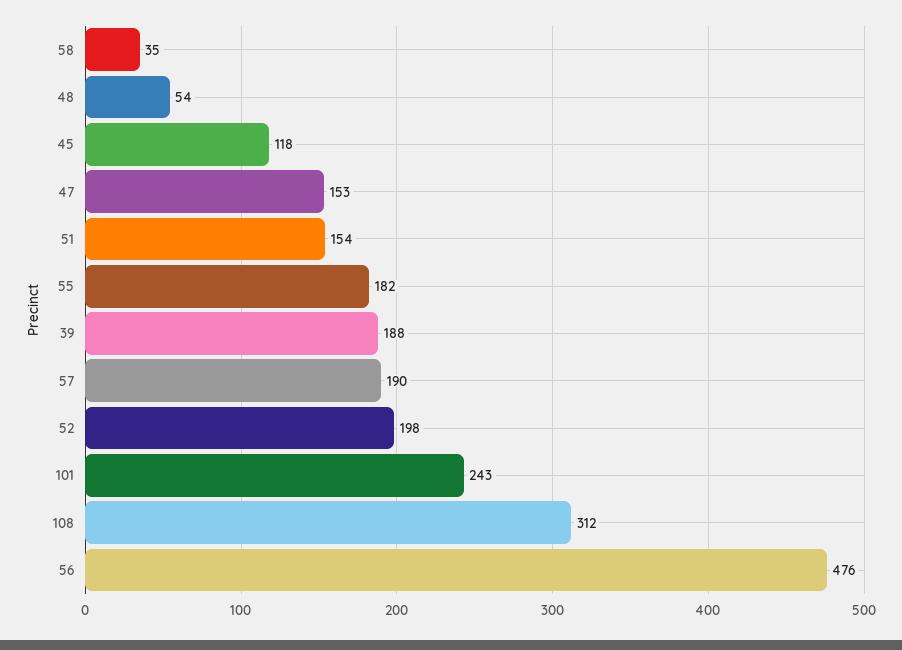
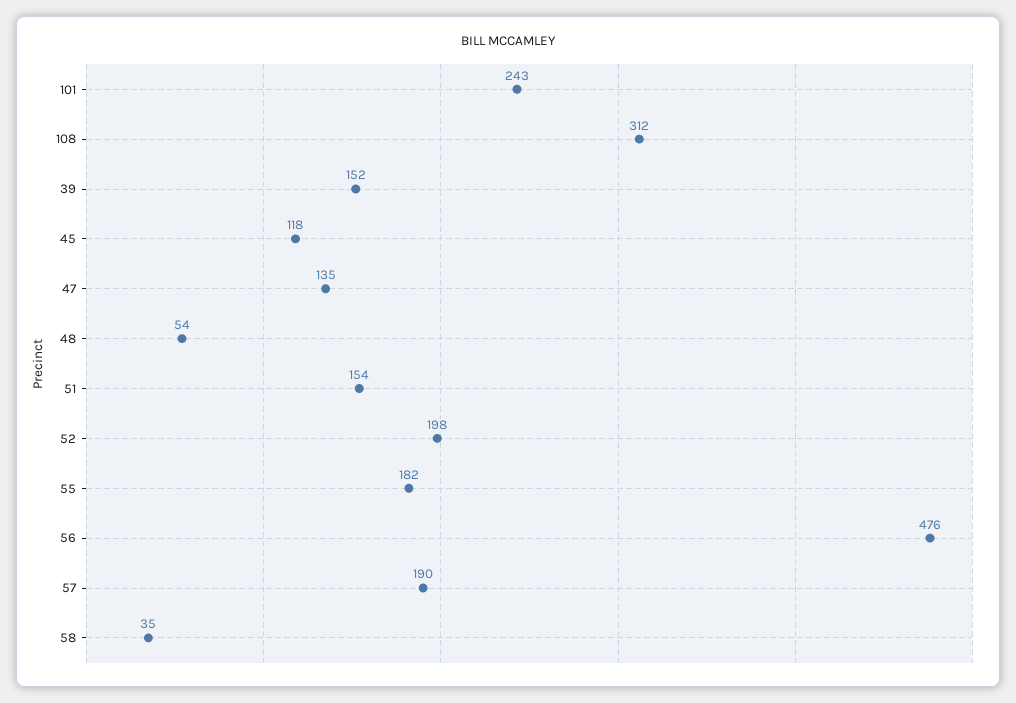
47: 153 -> 135
39: 188 -> 152

